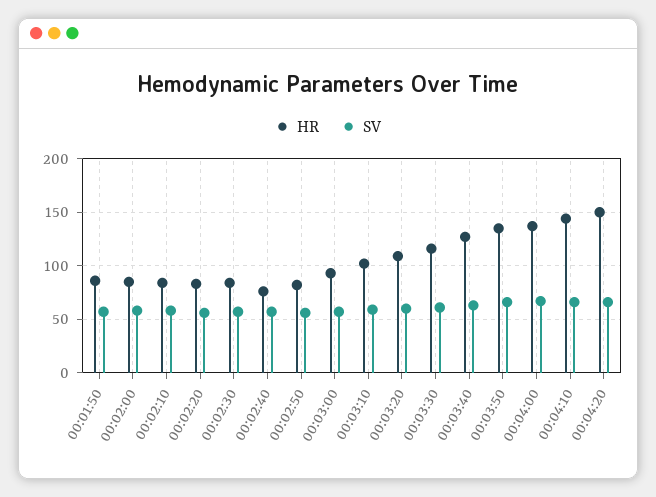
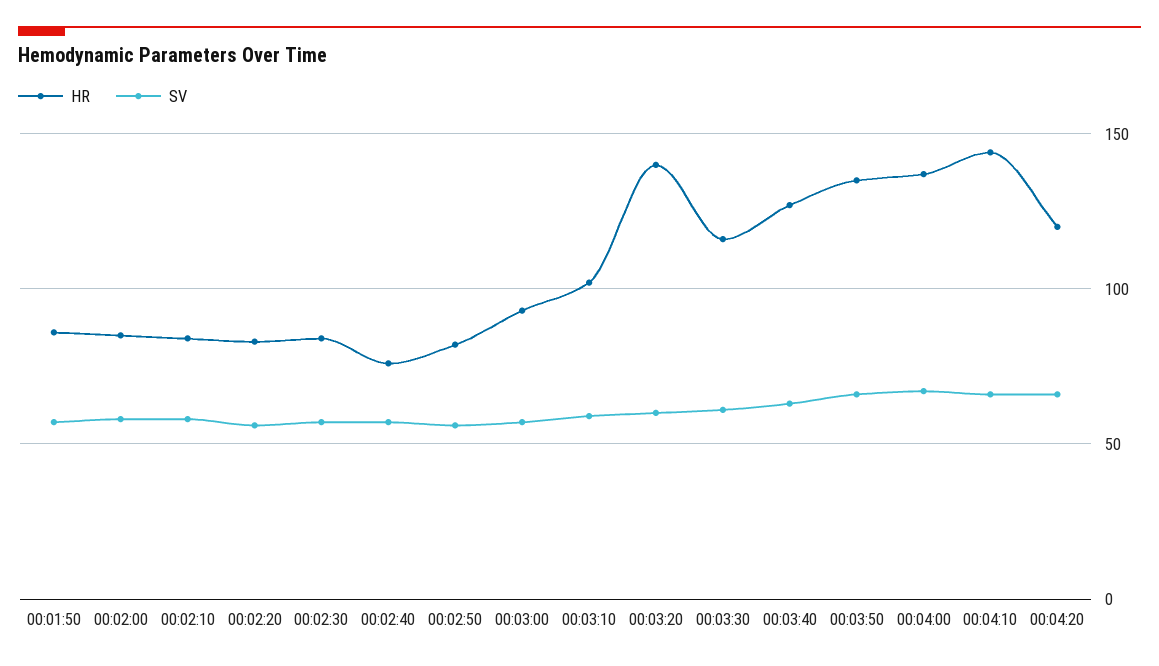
HR, 00:03:20: 110 -> 140
HR, 00:04:20: 150 -> 120

